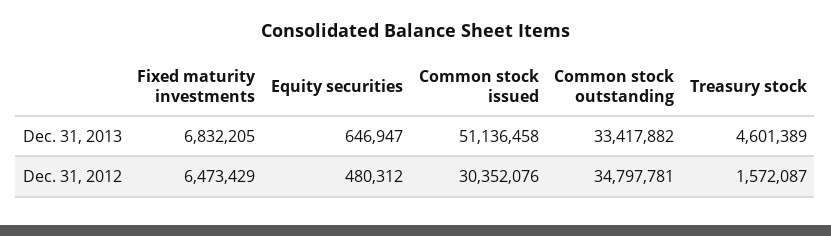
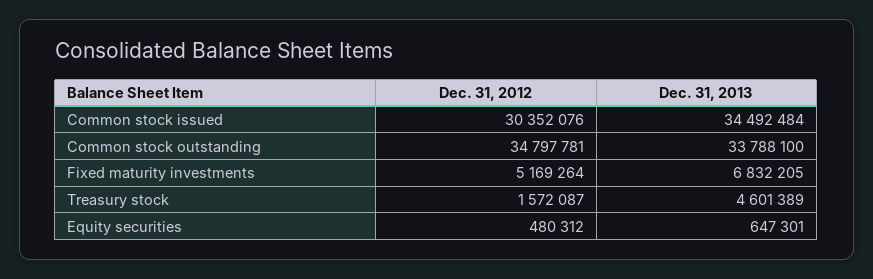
Equity securities, Dec. 31, 2013: 646947 -> 647301
Common stock issued, Dec. 31, 2013: 51136458 -> 34492484
Common stock outstanding, Dec. 31, 2013: 33417882 -> 33788100
Fixed maturity investments, Dec. 31, 2012: 6473429 -> 5169264

